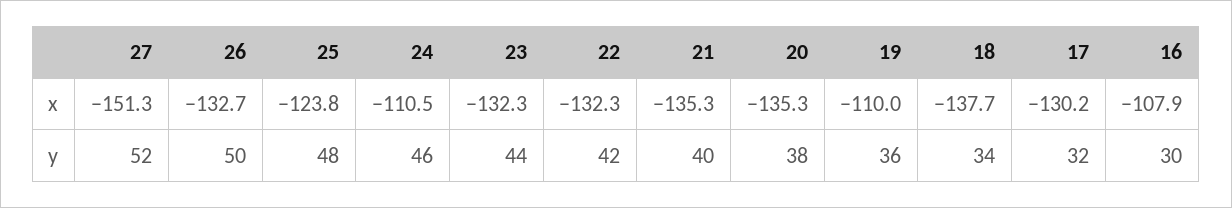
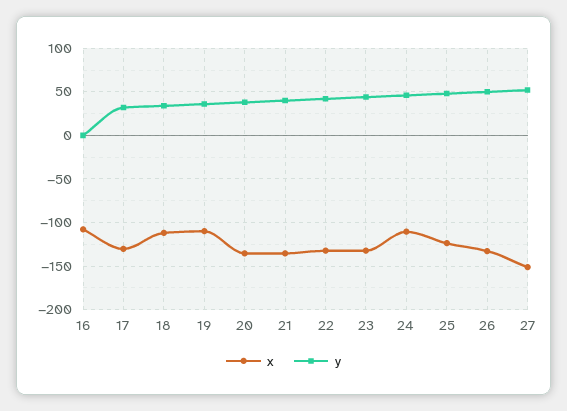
x, 18: -137.7 -> -110
y, 16: 30 -> 0

